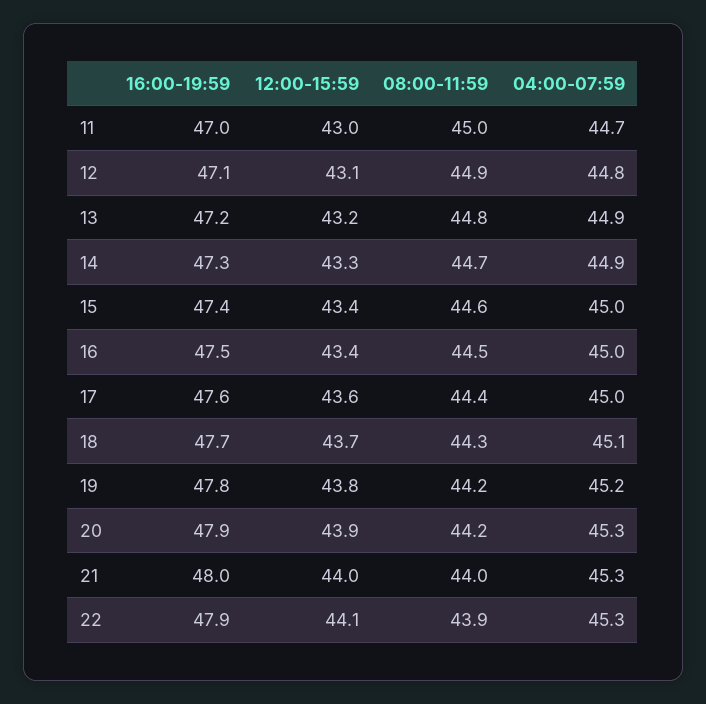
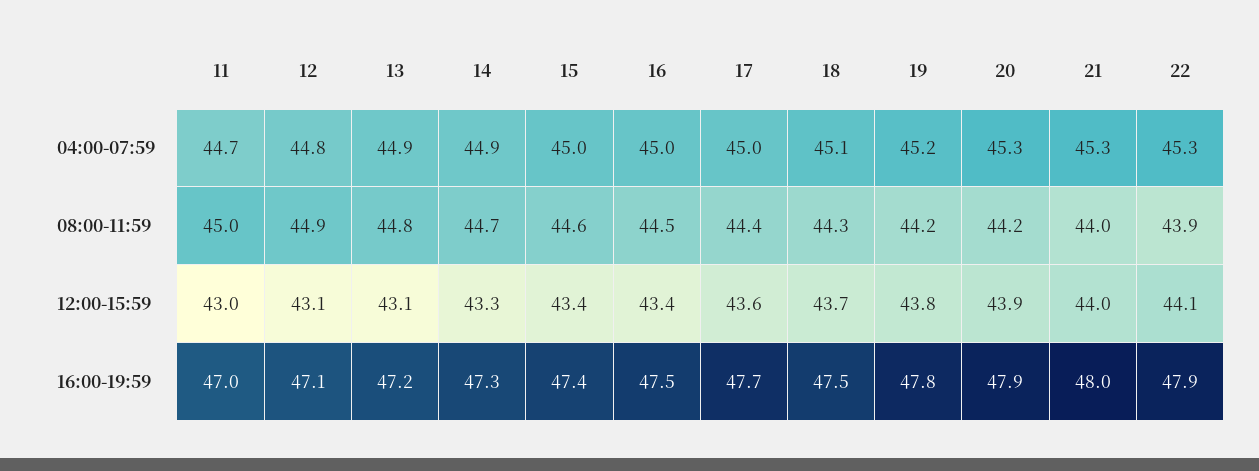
12:00-15:59, 13: 43.2 -> 43.1
16:00-19:59, 17: 47.6 -> 47.7
16:00-19:59, 18: 47.7 -> 47.5

